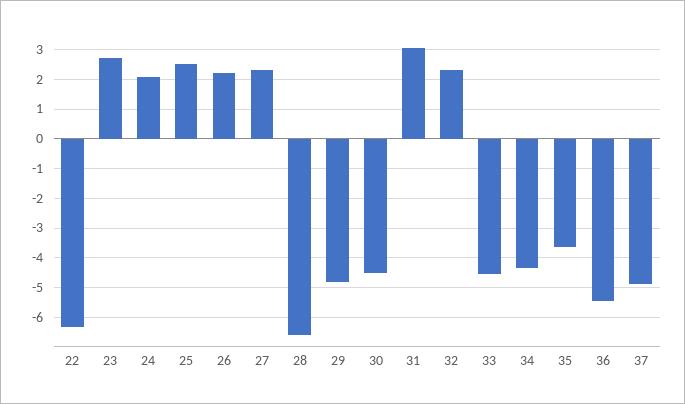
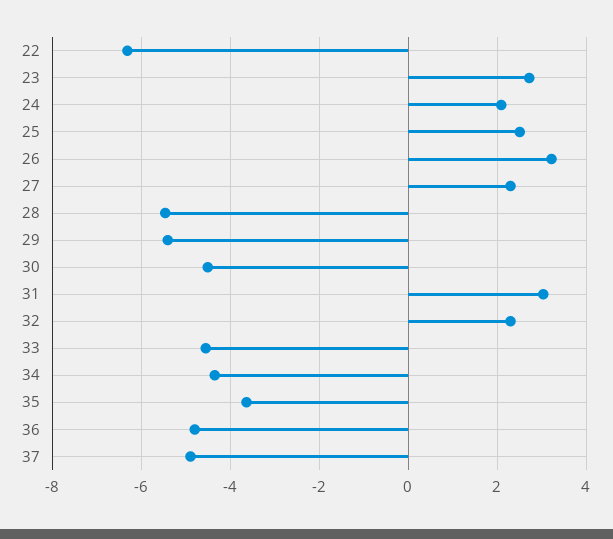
26: 2.25 -> 3.2
28: -6.5 -> -5.4
29: -4.75 -> -5.4
36: -5.5 -> -4.8

